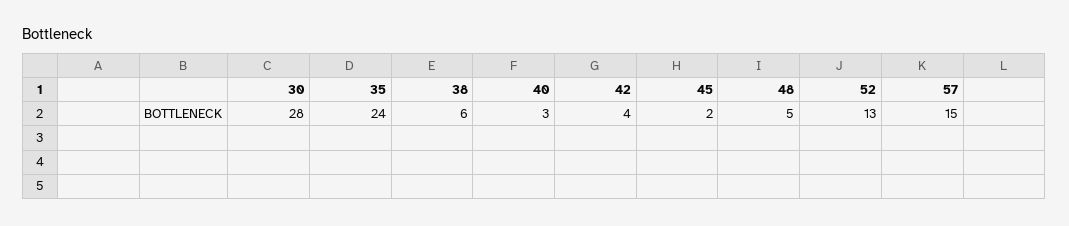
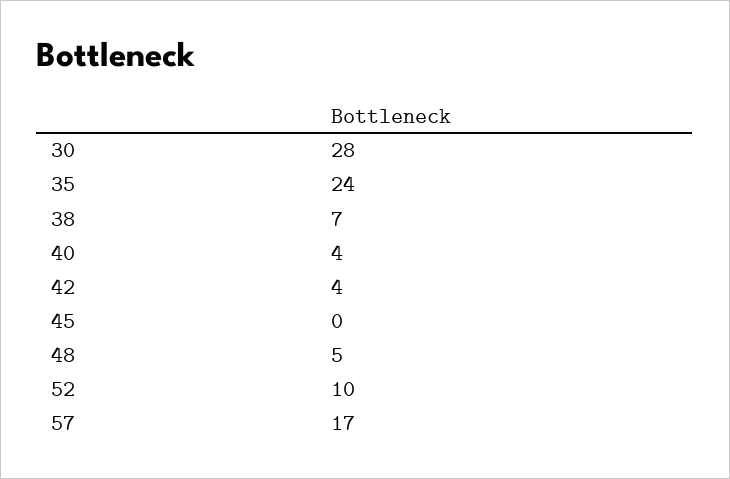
38: 6 -> 7
40: 3 -> 4
45: 2 -> 0
52: 13 -> 10
57: 15 -> 17

